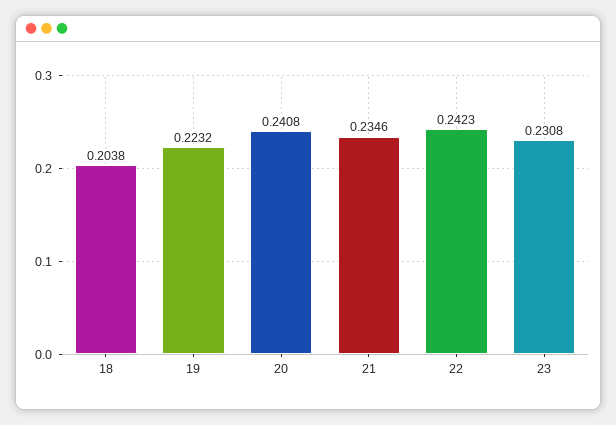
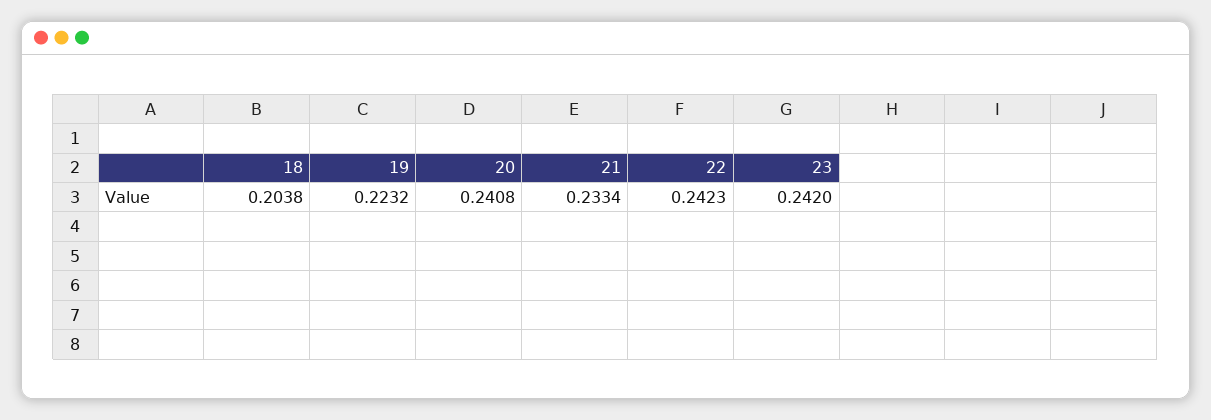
21: 0.2346 -> 0.2334
23: 0.2308 -> 0.242

